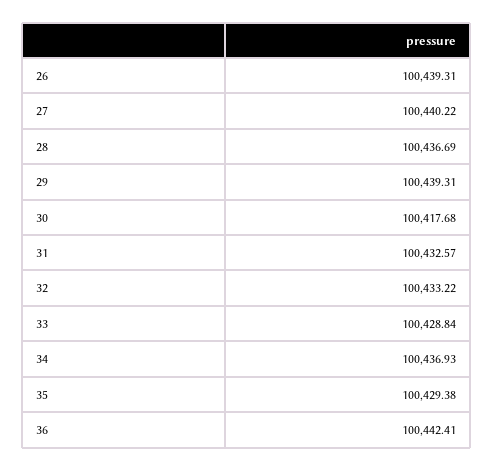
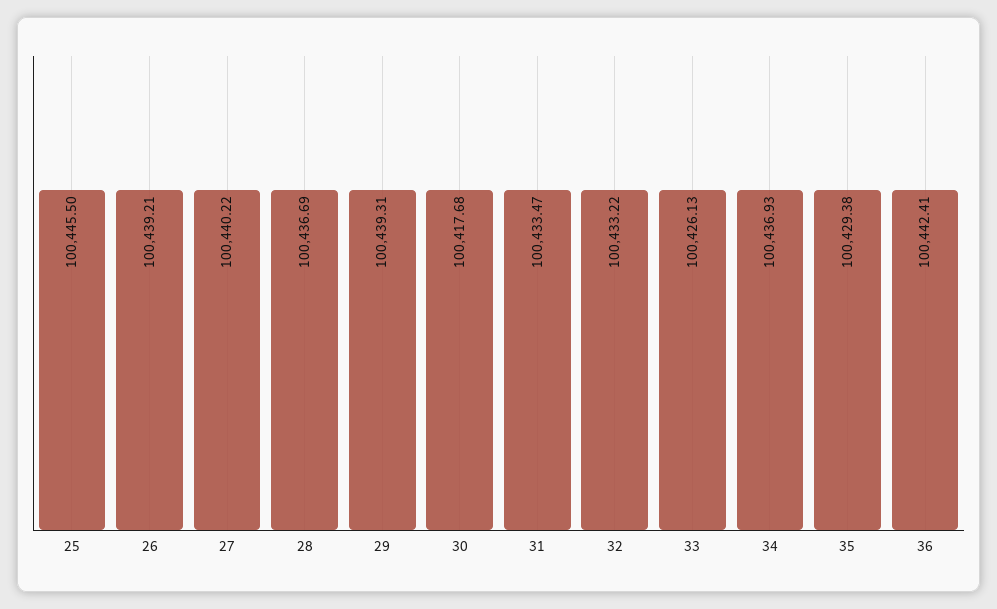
26: 100439.31 -> 100439.21
31: 100432.57 -> 100433.47
33: 100428.84 -> 100426.13
25: none -> 100445.5

